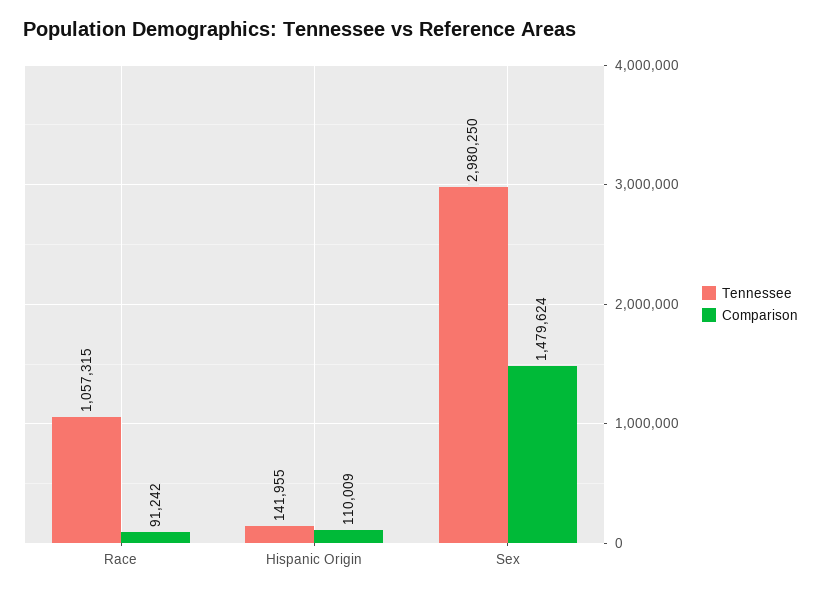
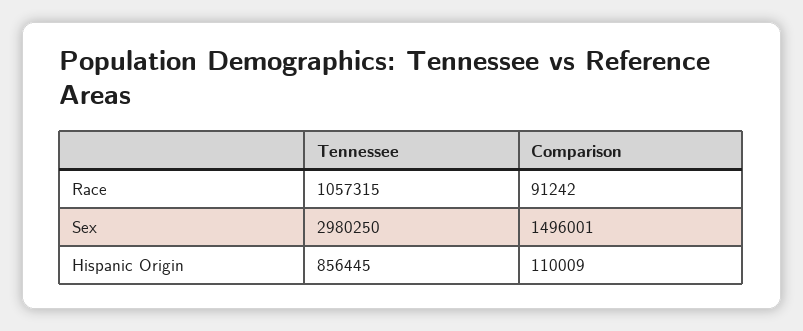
Tennessee, Hispanic Origin: 141955 -> 856445
Comparison, Sex: 1479624 -> 1496001

